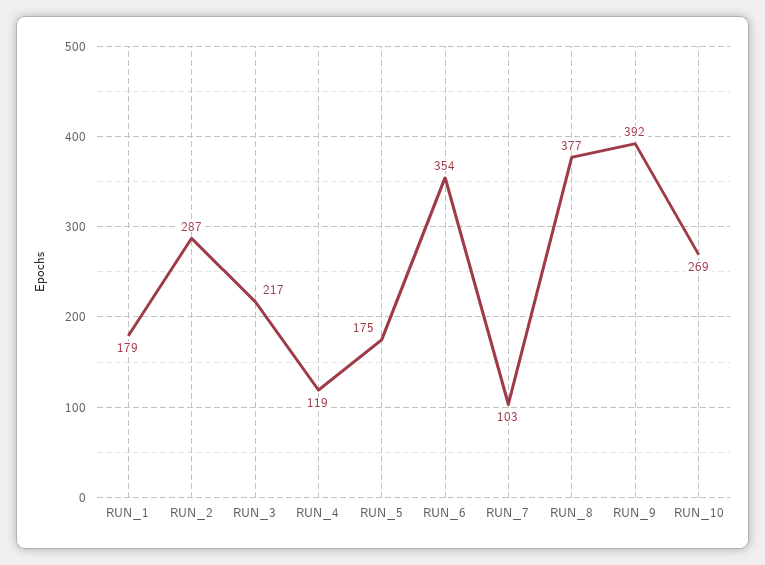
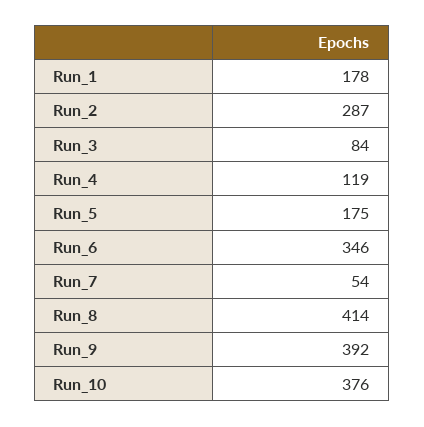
RUN_1: 179 -> 178
RUN_3: 217 -> 84
RUN_6: 354 -> 346
RUN_7: 103 -> 54
RUN_8: 377 -> 414
RUN_10: 269 -> 376

